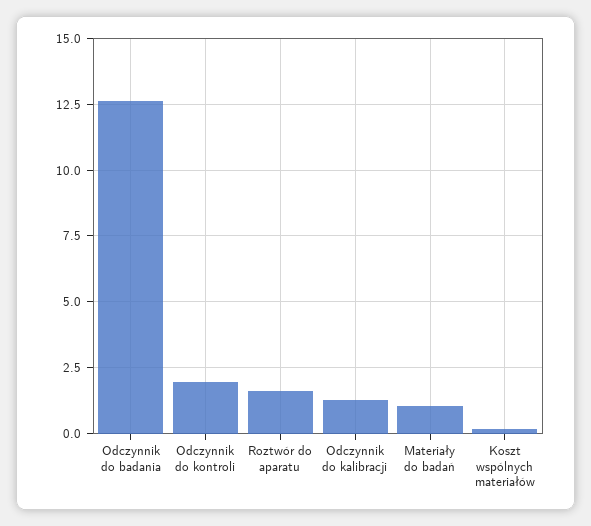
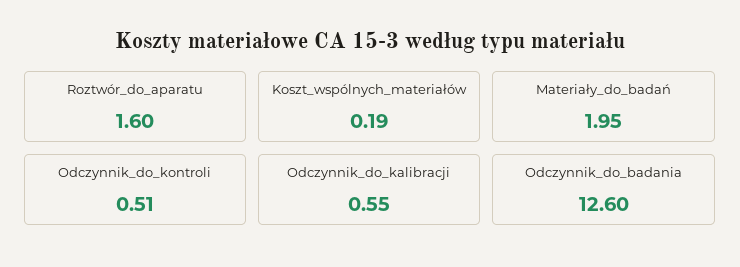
Odczynnik do kontroli: 2 -> 0.51
Odczynnik do kalibracji: 1.25 -> 0.55
Materiały do badań: 1 -> 1.95

